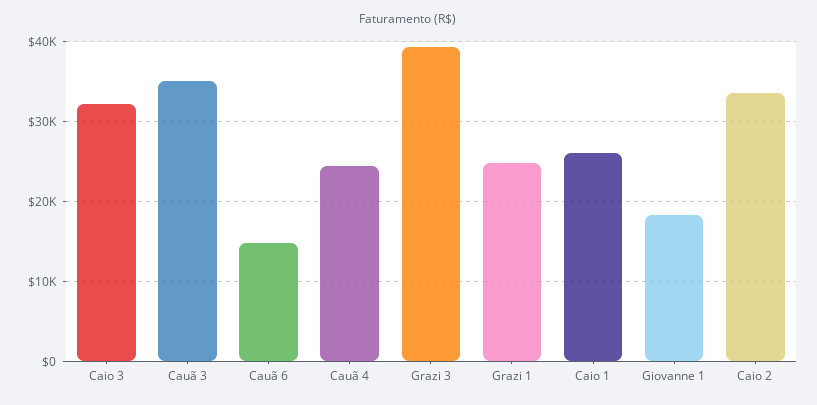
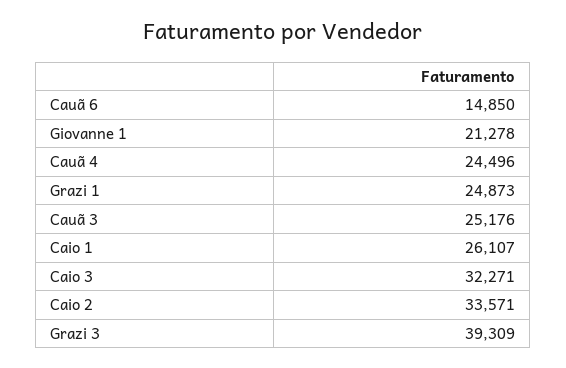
Cauã 3: 35000 -> 25176
Giovanne 1: 18000 -> 21278

